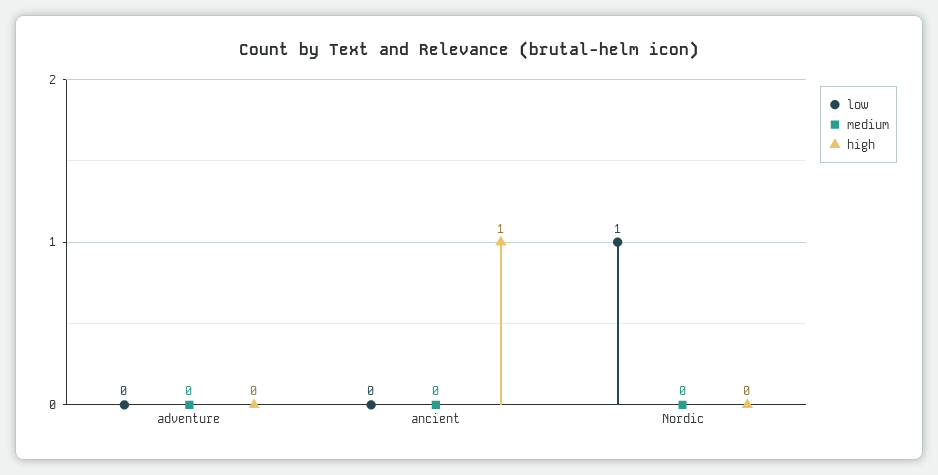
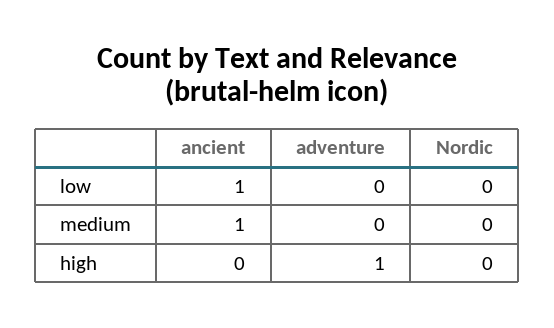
high, adventure: 0 -> 1
low, ancient: 0 -> 1
medium, ancient: 0 -> 1
high, ancient: 1 -> 0
low, Nordic: 1 -> 0

